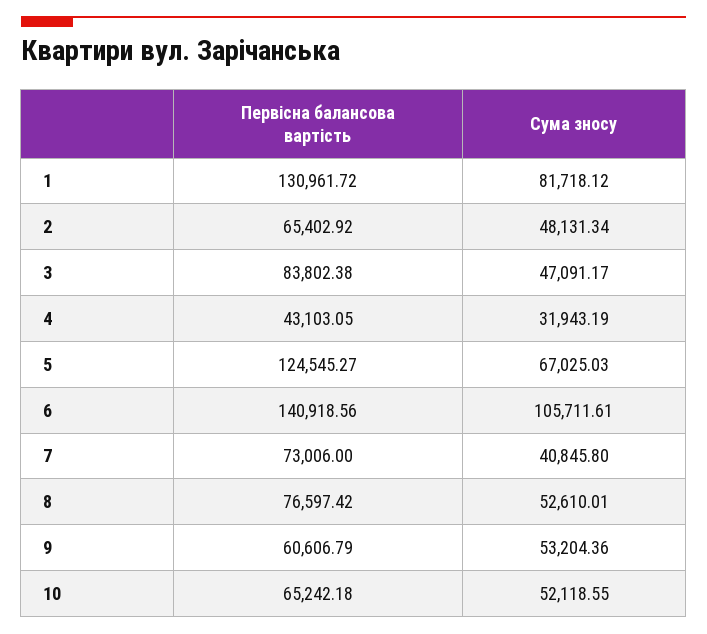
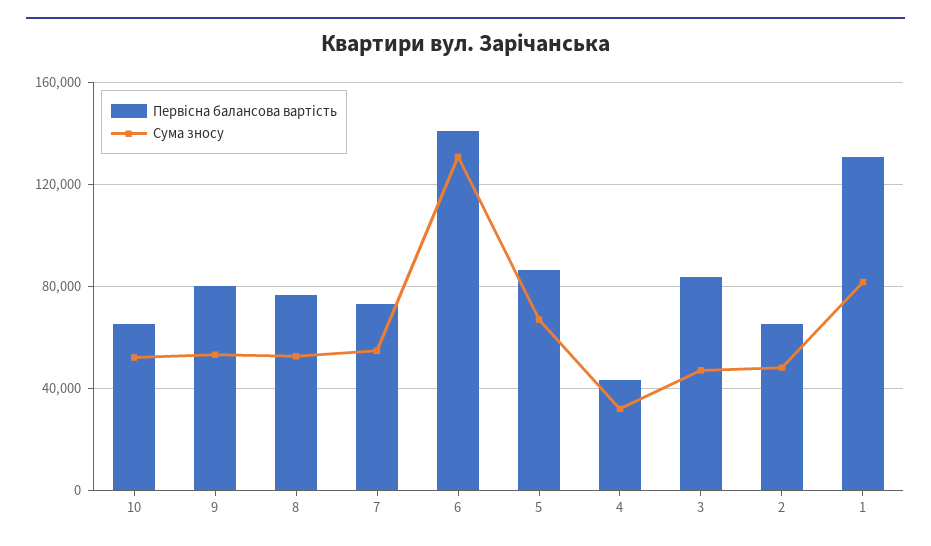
Первісна балансова вартість, 5: 124545.27 -> 85000
Сума зносу, 6: 105711.61 -> 130000
Сума зносу, 7: 40845.8 -> 55000
Первісна балансова вартість, 9: 60606.79 -> 80000

